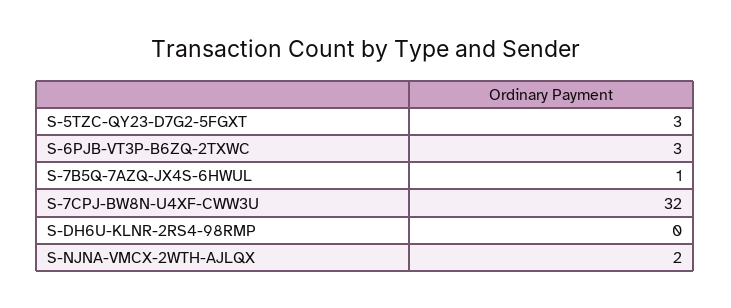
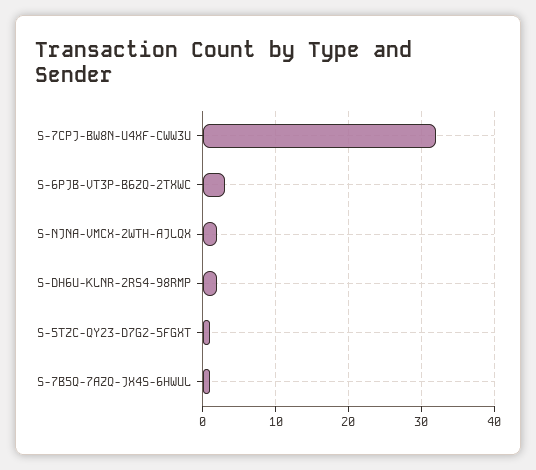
S-5TZC-QY23-D7G2-5FGXT: 3 -> 1
S-DH6U-KLNR-2RS4-98RMP: 0 -> 2

